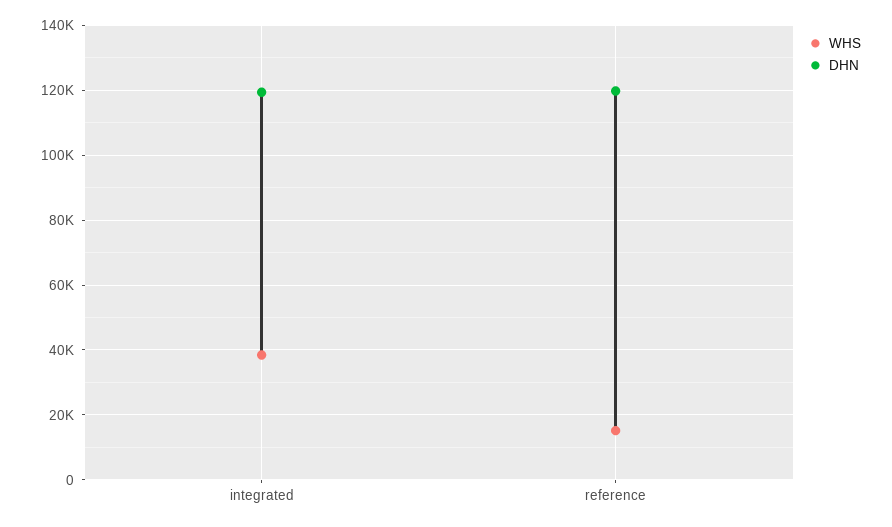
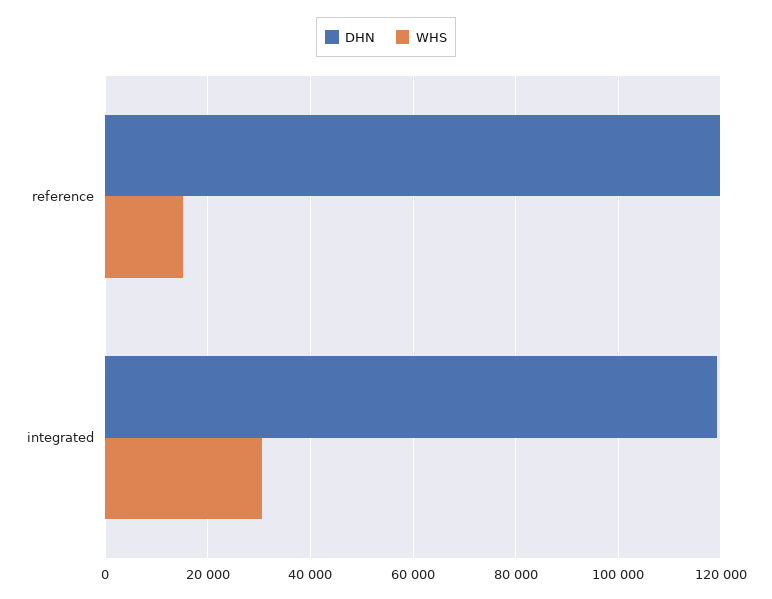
WHS, integrated: 38000 -> 30000

